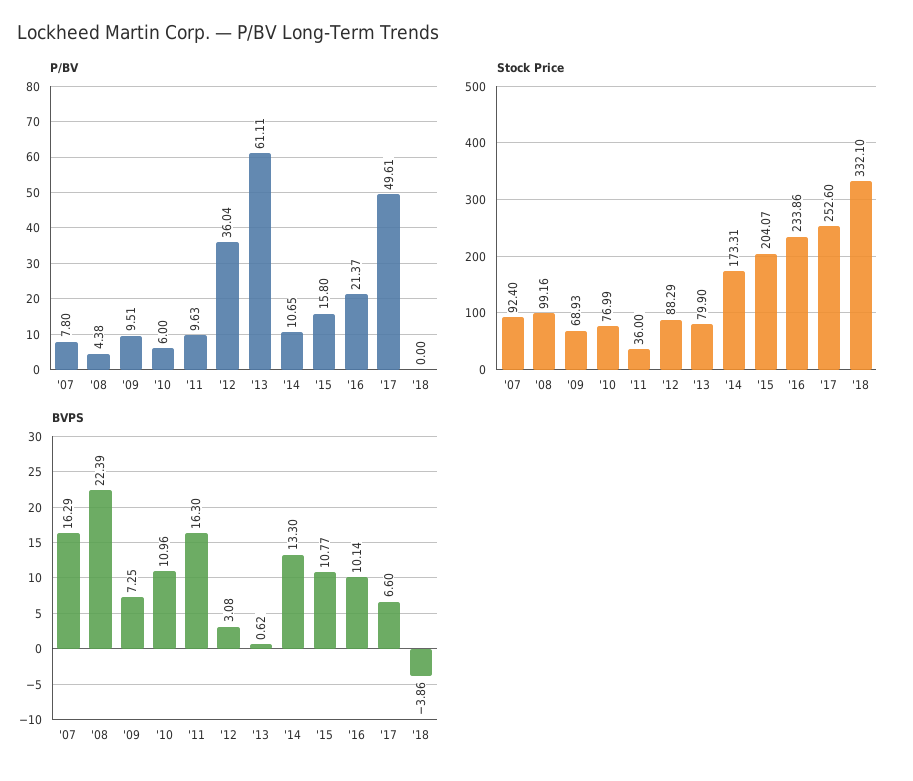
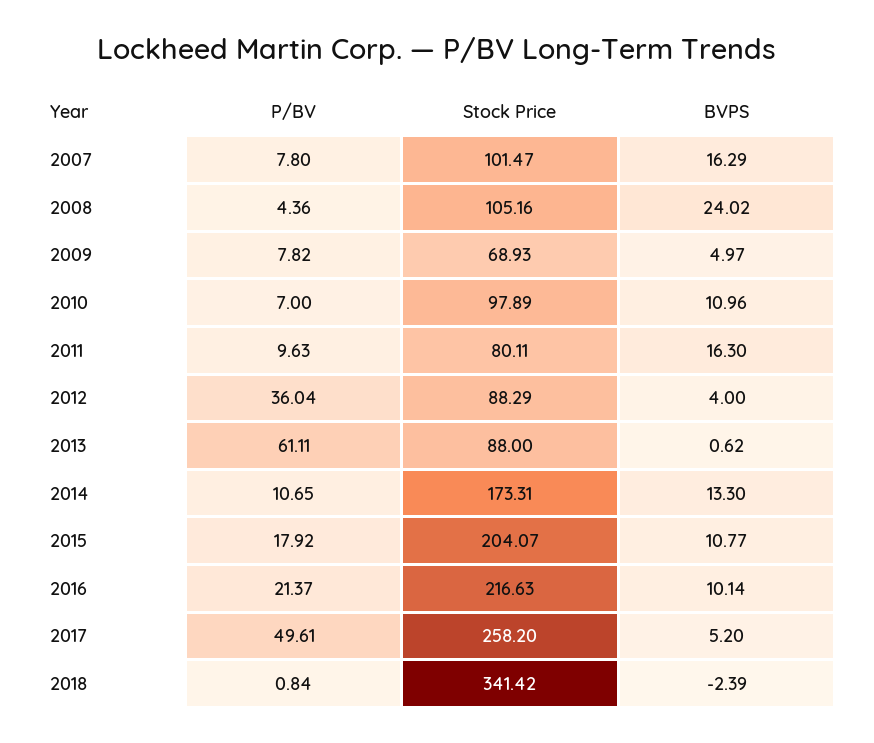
P/BV, '08: 4.38 -> 4.36
P/BV, '09: 9.51 -> 7.82
P/BV, '10: 6 -> 7
P/BV, '15: 15.8 -> 17.92
P/BV, '18: 0 -> 0.84
Stock Price, '07: 92.4 -> 101.47
Stock Price, '08: 99.16 -> 105.16
Stock Price, '10: 76.99 -> 97.89
Stock Price, '11: 36 -> 80.11
Stock Price, '13: 79.9 -> 88
Stock Price, '16: 233.86 -> 216.63
Stock Price, '17: 252.6 -> 258.2
Stock Price, '18: 332.1 -> 341.42
BVPS, '08: 22.39 -> 24.02
BVPS, '09: 7.25 -> 4.97
BVPS, '12: 3.08 -> 4
BVPS, '17: 6.6 -> 5.2
BVPS, '18: -3.86 -> -2.39

